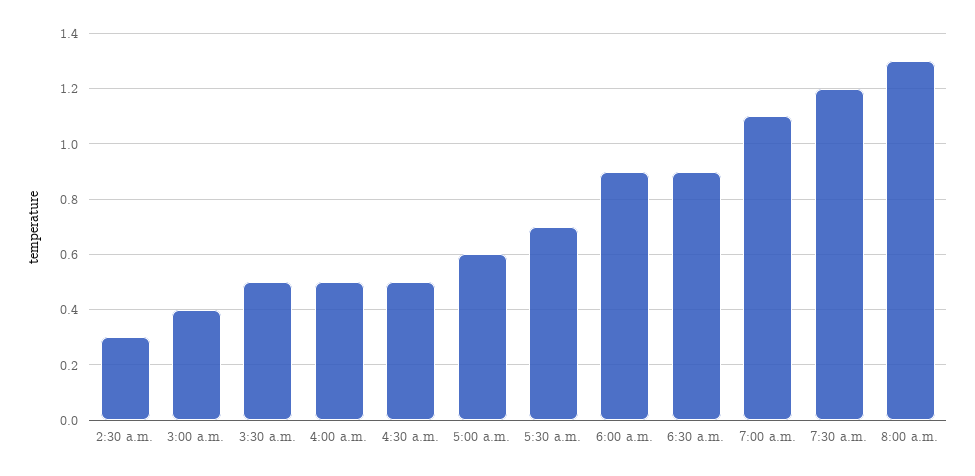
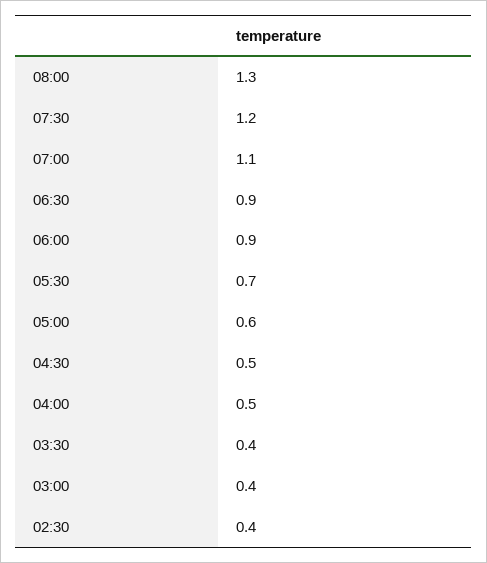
2:30 a.m.: 0.3 -> 0.4
3:30 a.m.: 0.5 -> 0.4

